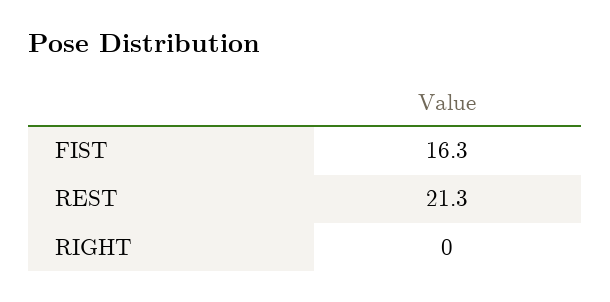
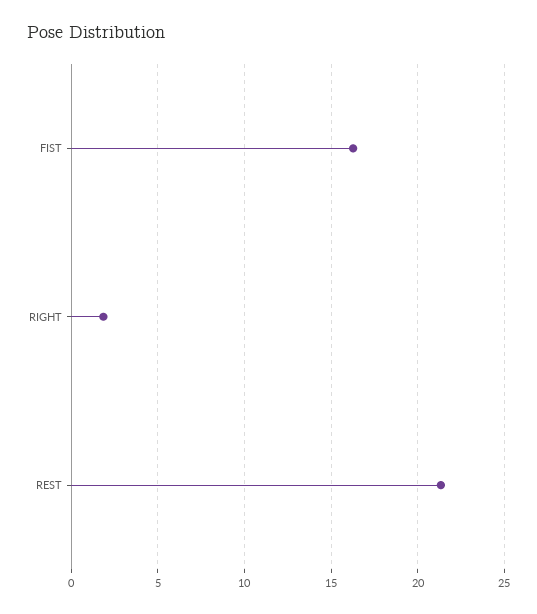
RIGHT: 0 -> 2

